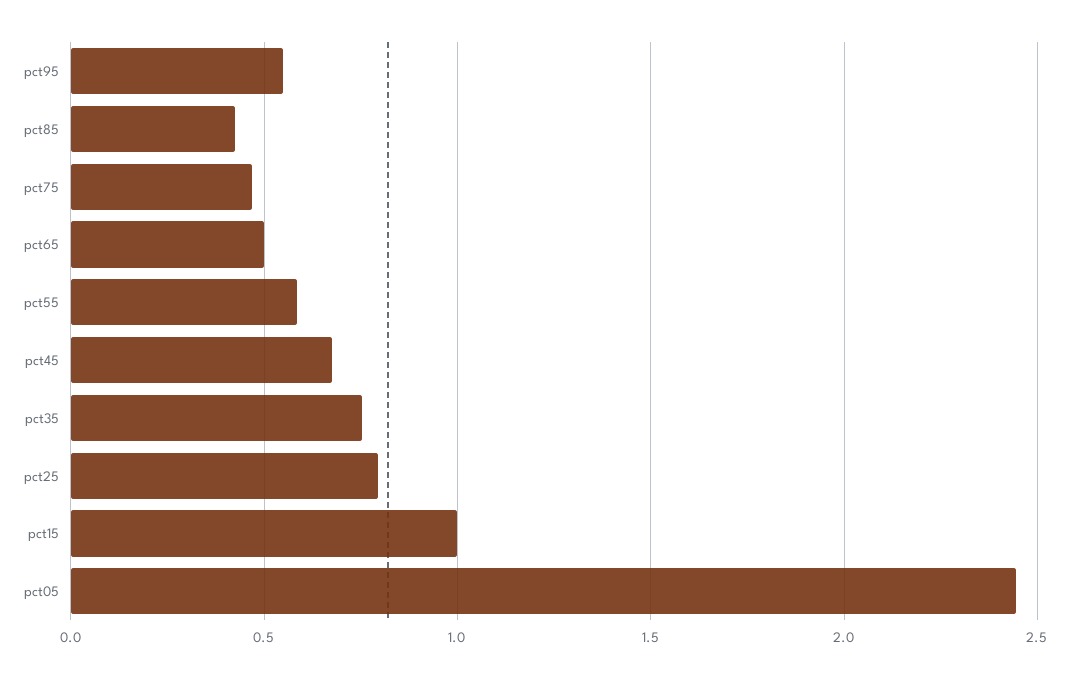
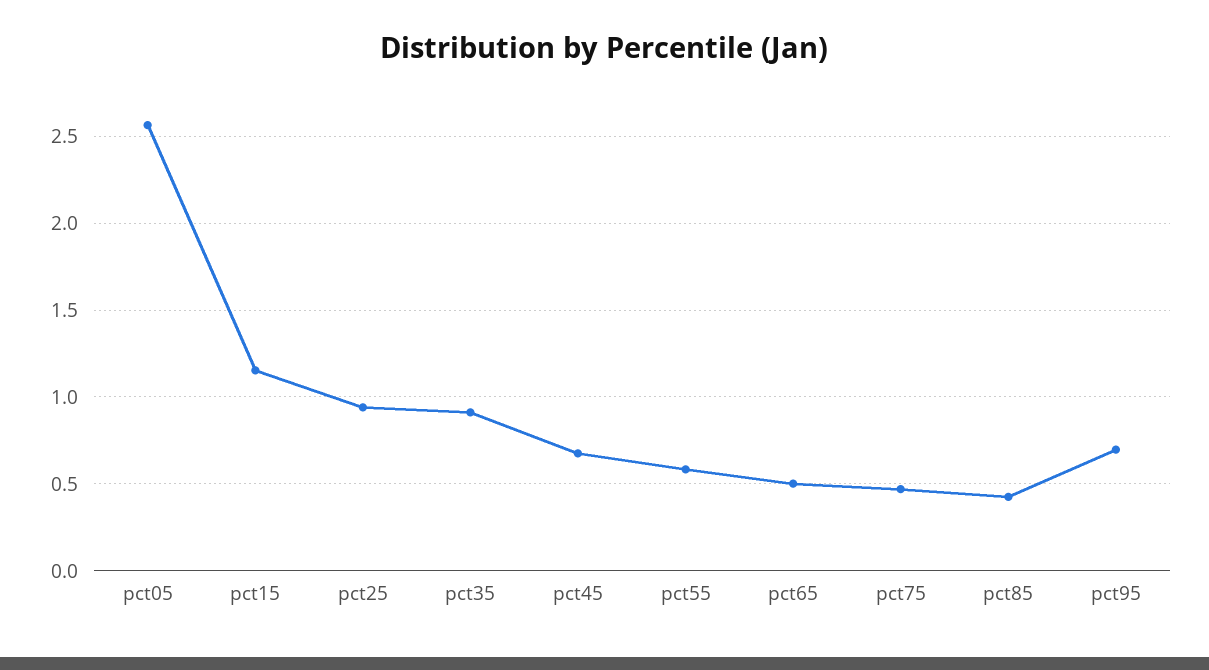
pct95: 0.55 -> 0.7
pct35: 0.75 -> 0.9
pct25: 0.8 -> 0.95
pct15: 1 -> 1.15
pct05: 2.45 -> 2.55

